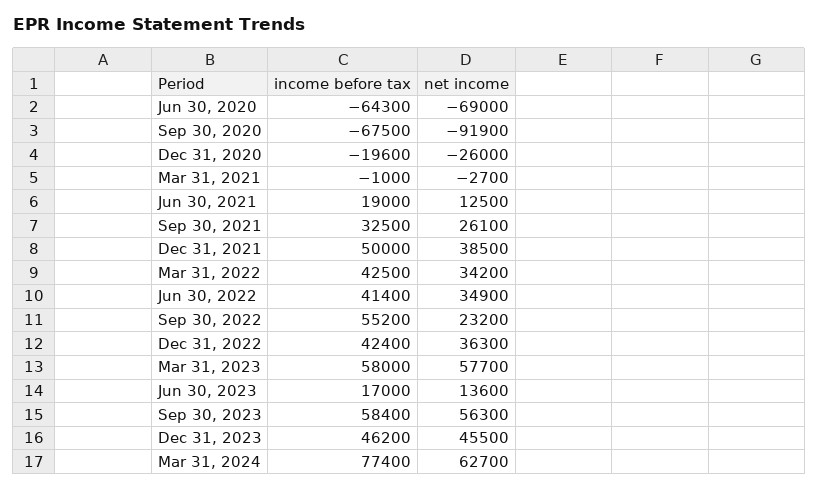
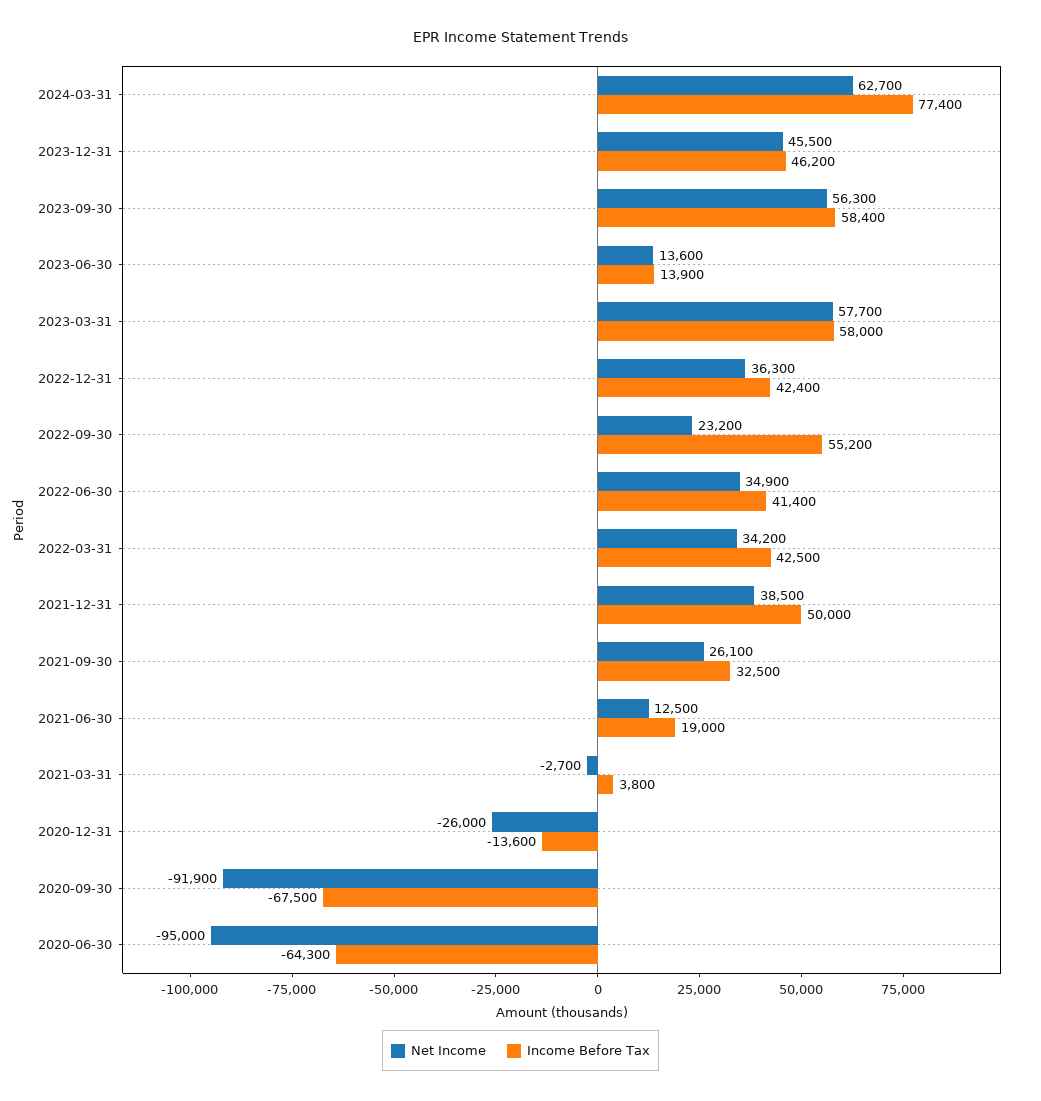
net income, Jun 30, 2020: -69000 -> -95000
income before tax, Dec 31, 2020: -19600 -> -13600
income before tax, Mar 31, 2021: -1000 -> 3800
income before tax, Jun 30, 2023: 17000 -> 13900

